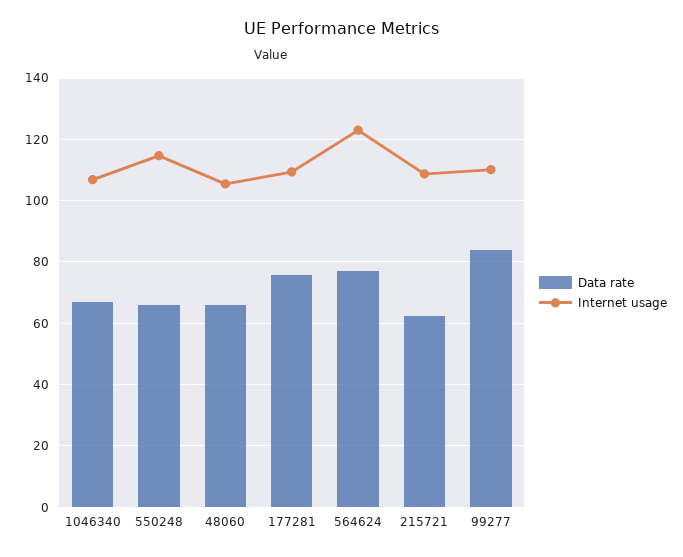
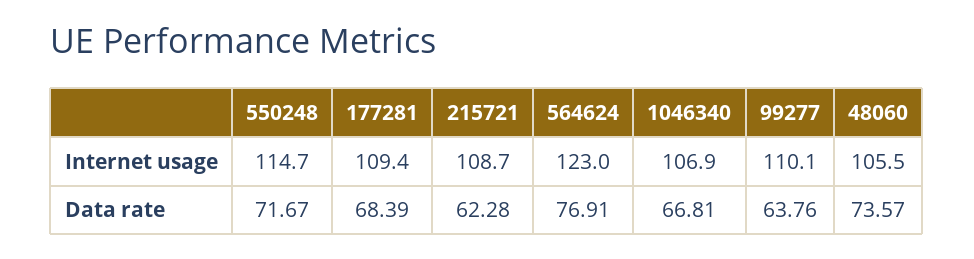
Data rate, 550248: 66 -> 71.67
Data rate, 48060: 66 -> 73.57
Data rate, 177281: 76 -> 68.39
Data rate, 99277: 84 -> 63.76

